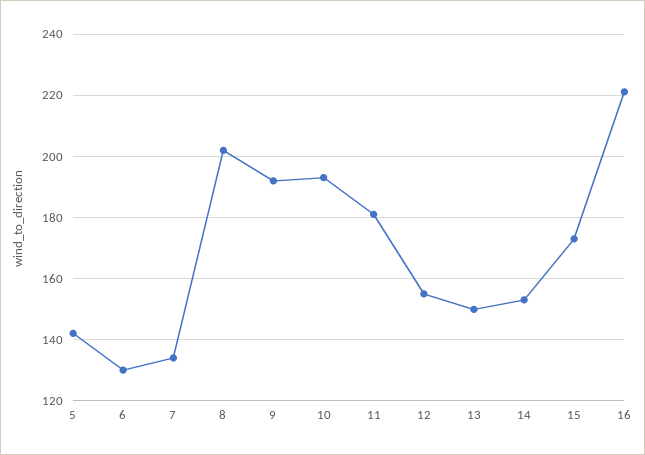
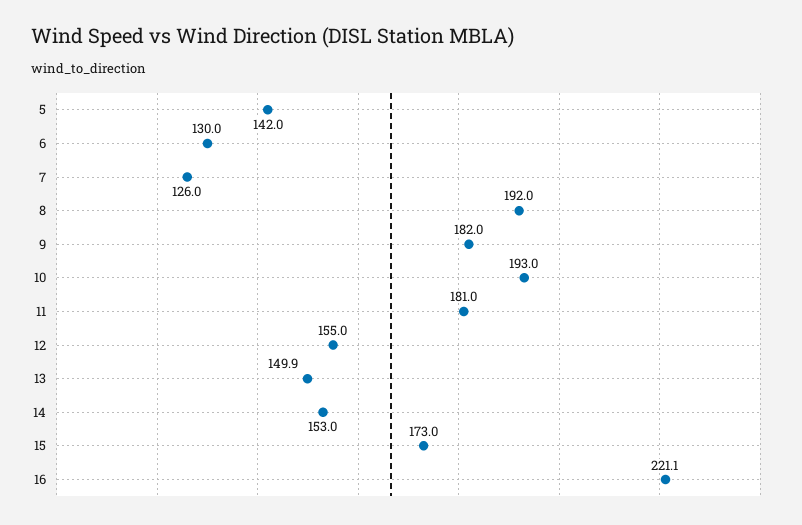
7: 134 -> 126
8: 202 -> 192
9: 192 -> 182

